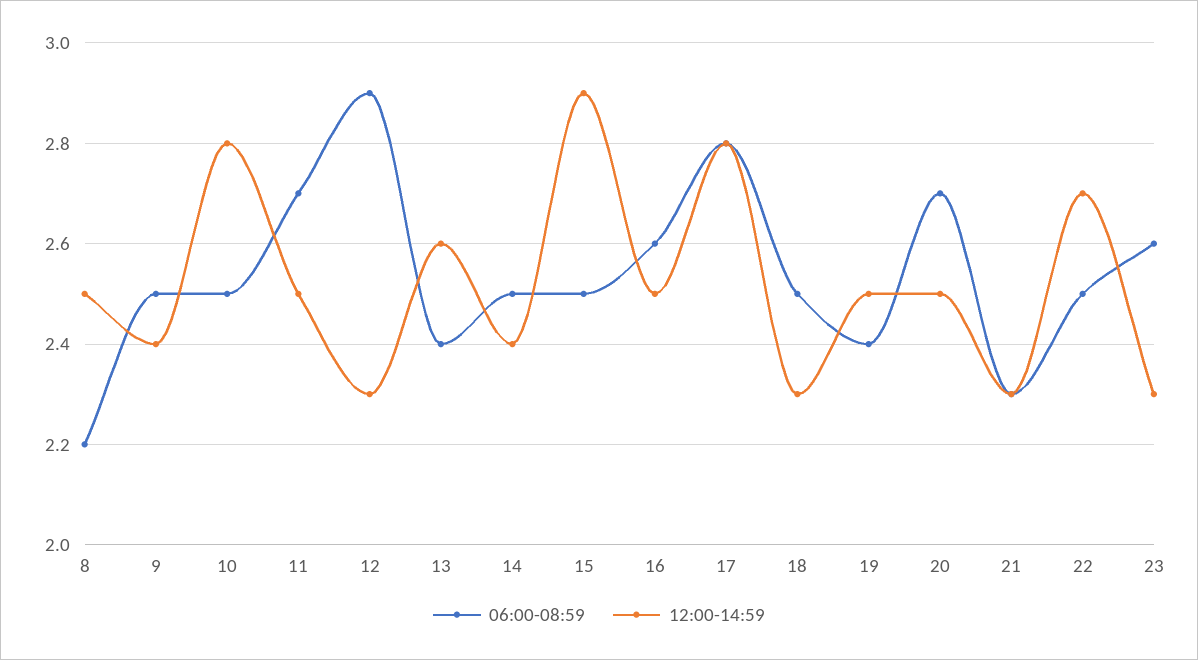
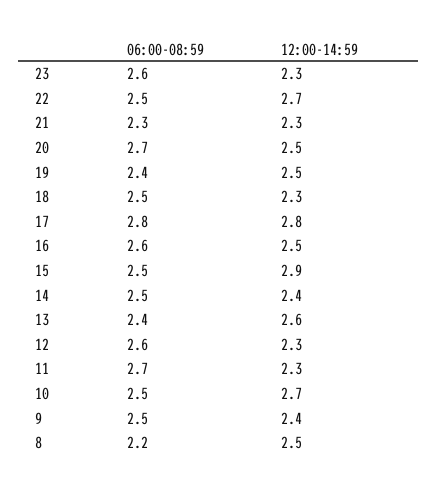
12:00-14:59, 10: 2.8 -> 2.7
12:00-14:59, 11: 2.5 -> 2.3
06:00-08:59, 12: 2.9 -> 2.6

